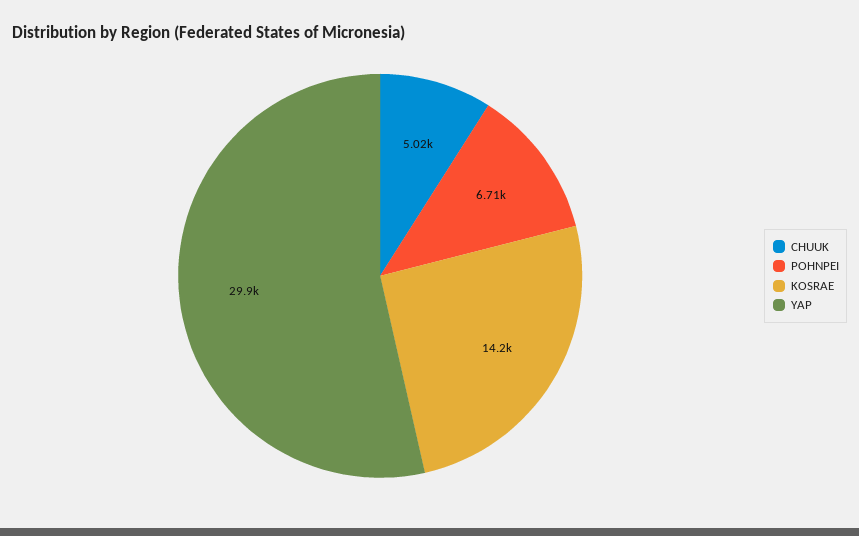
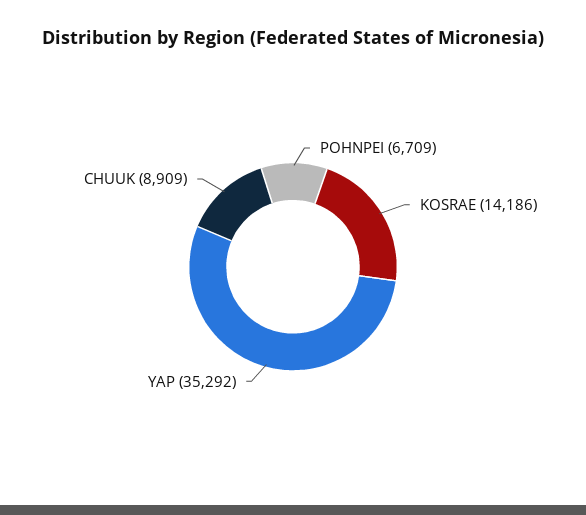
CHUUK: 5020 -> 8909
YAP: 29900 -> 35292

